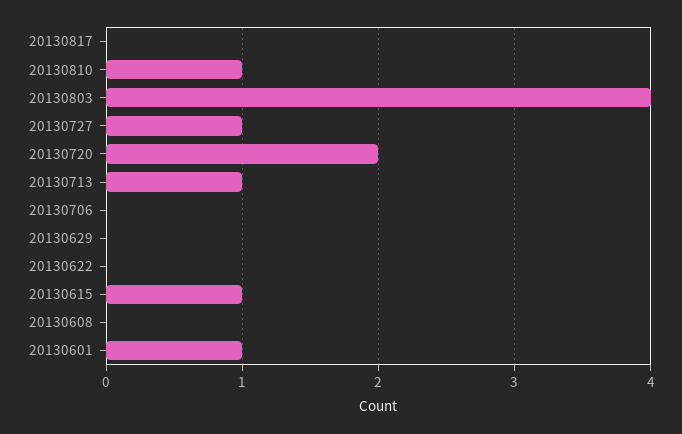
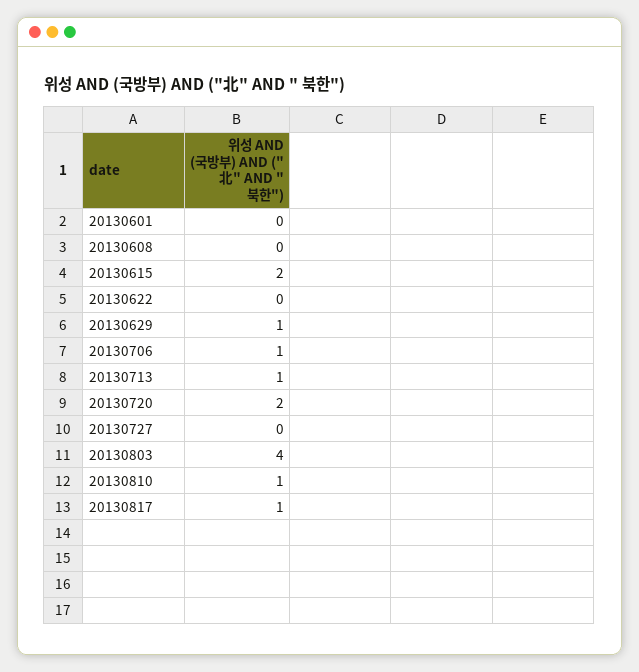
20130817: 0 -> 1
20130727: 1 -> 0
20130706: 0 -> 1
20130629: 0 -> 1
20130615: 1 -> 2
20130601: 1 -> 0

